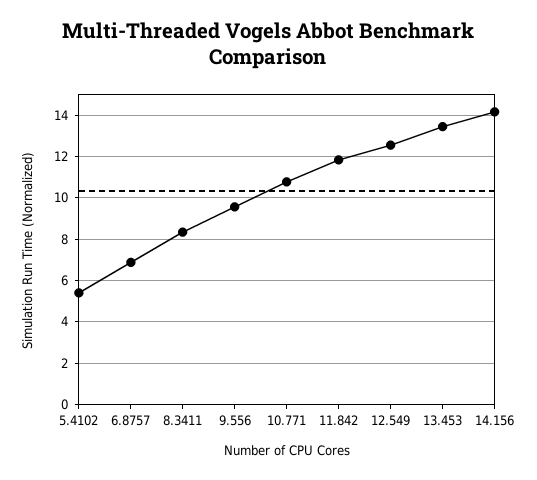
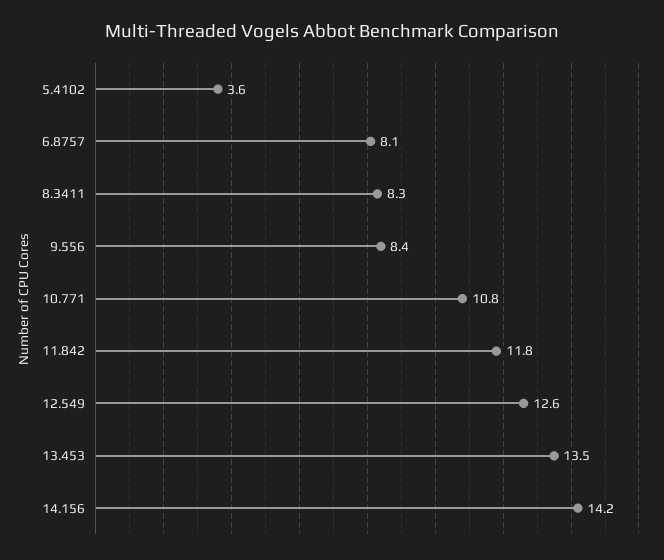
5.4102: 5.5 -> 3.6
6.8757: 7 -> 8.1
9.556: 9.5 -> 8.4

